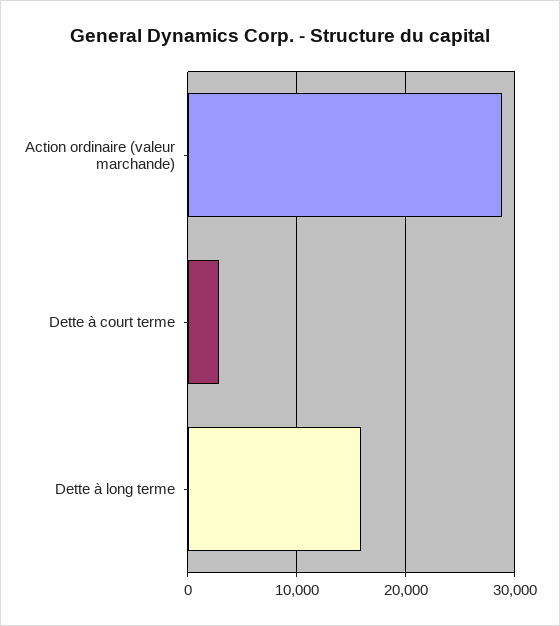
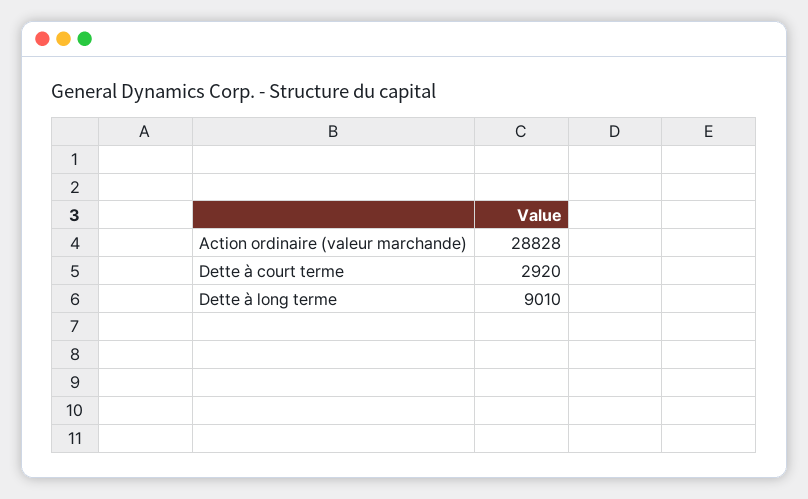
Dette à long terme: 16000 -> 9010

